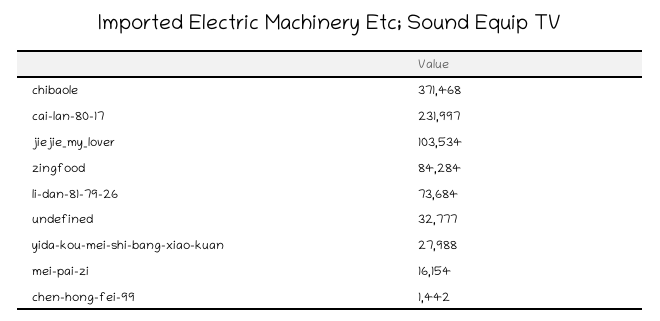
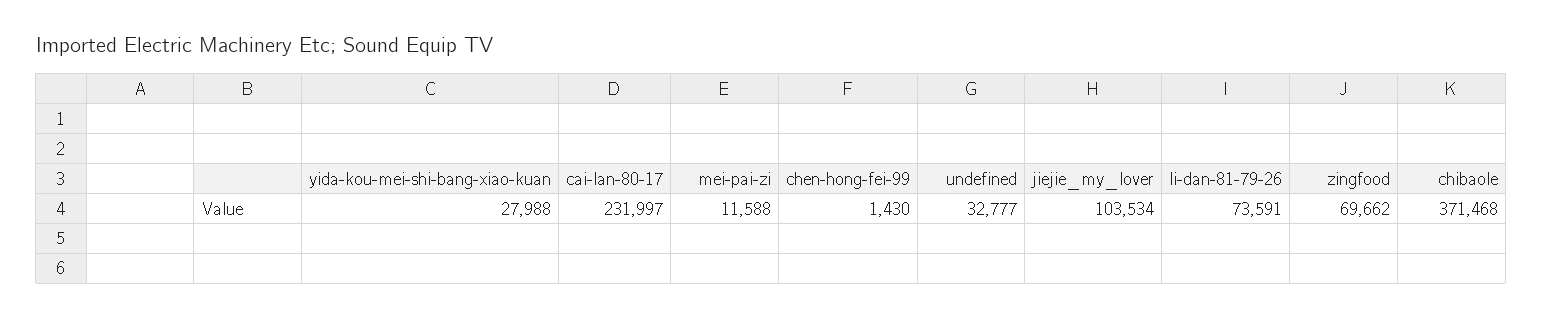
zingfood: 84284 -> 69662
li-dan-81-79-26: 73684 -> 73591
mei-pai-zi: 16154 -> 11588
chen-hong-fei-99: 1442 -> 1430

